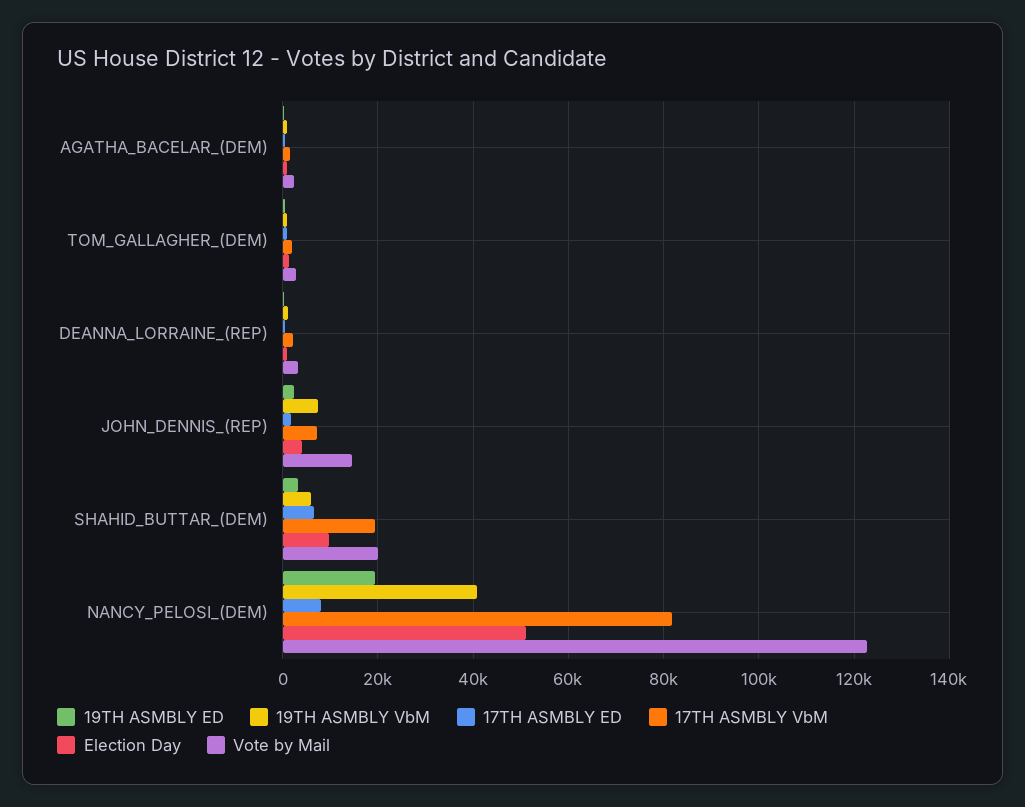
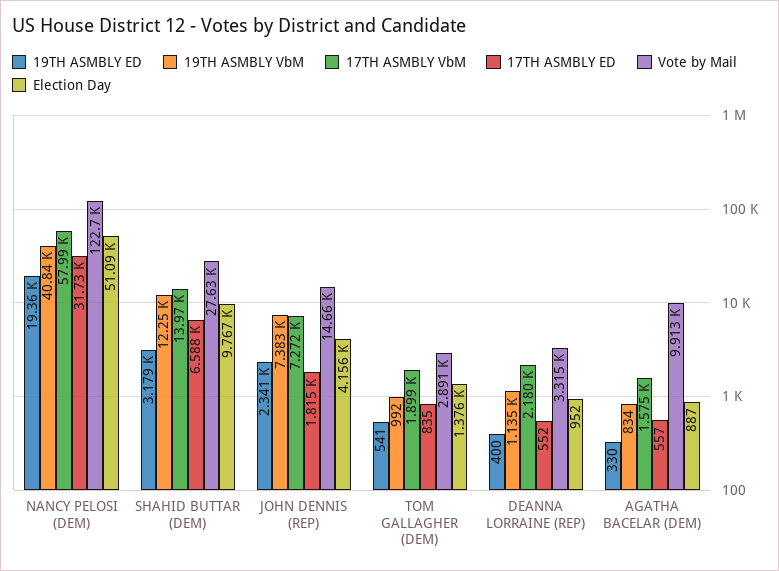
Vote by Mail, AGATHA_BACELAR_(DEM): 2000 -> 9913
19TH ASMBLY VbM, SHAHID_BUTTAR_(DEM): 6000 -> 12250
17TH ASMBLY VbM, SHAHID_BUTTAR_(DEM): 20000 -> 13970
Vote by Mail, SHAHID_BUTTAR_(DEM): 20000 -> 27630
17TH ASMBLY ED, NANCY_PELOSI_(DEM): 8000 -> 31730
17TH ASMBLY VbM, NANCY_PELOSI_(DEM): 82000 -> 57990

